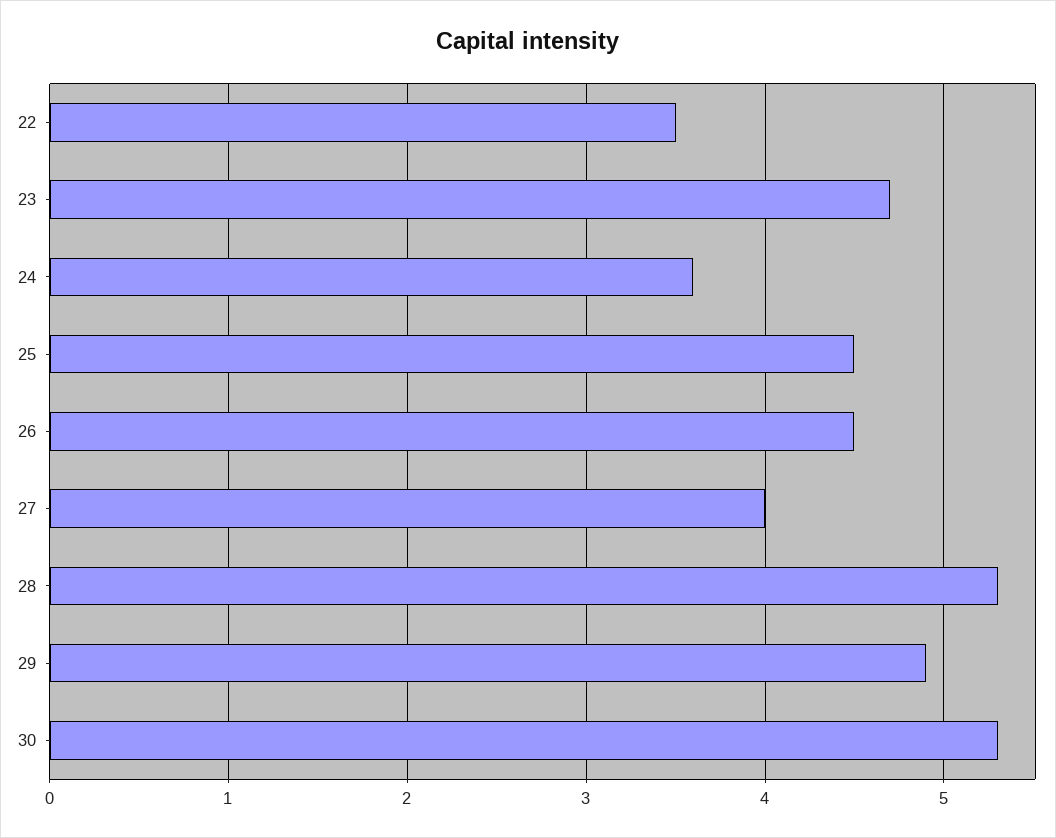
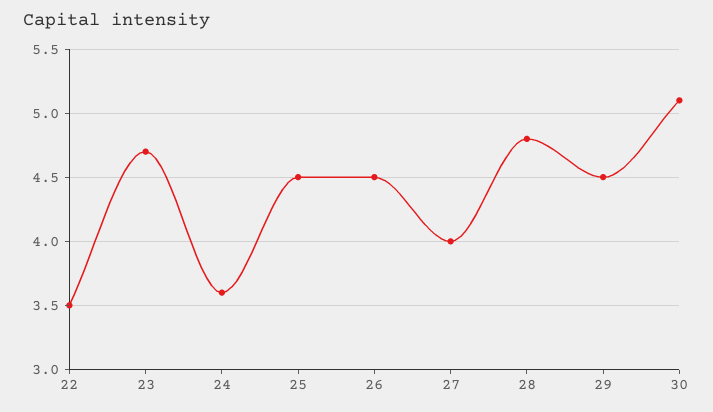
28: 5.3 -> 4.8
29: 4.9 -> 4.5
30: 5.3 -> 5.1

